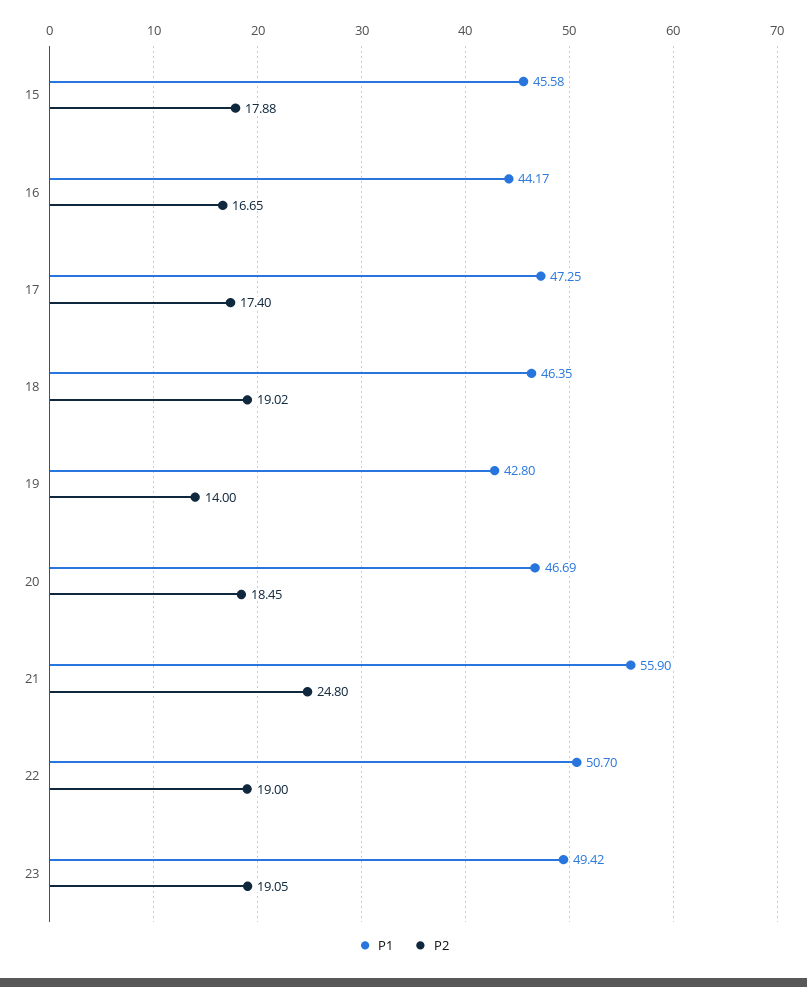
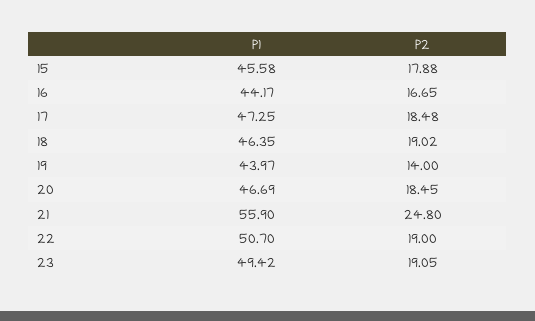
P2, 17: 17.4 -> 18.48
P1, 19: 42.8 -> 43.97

